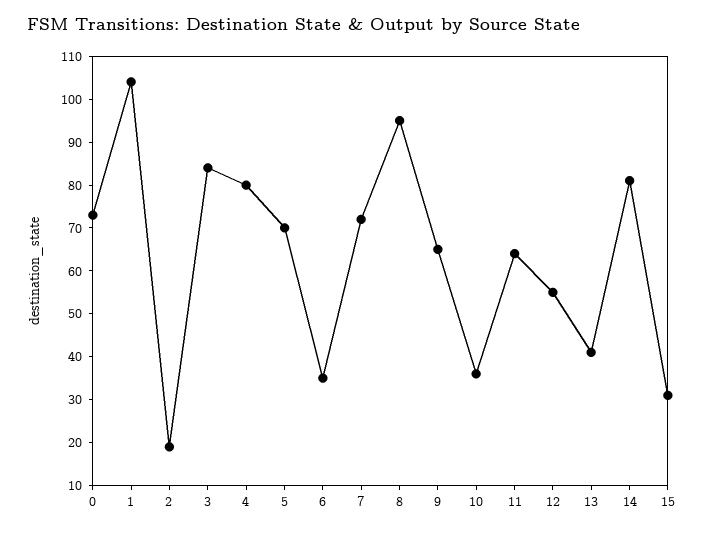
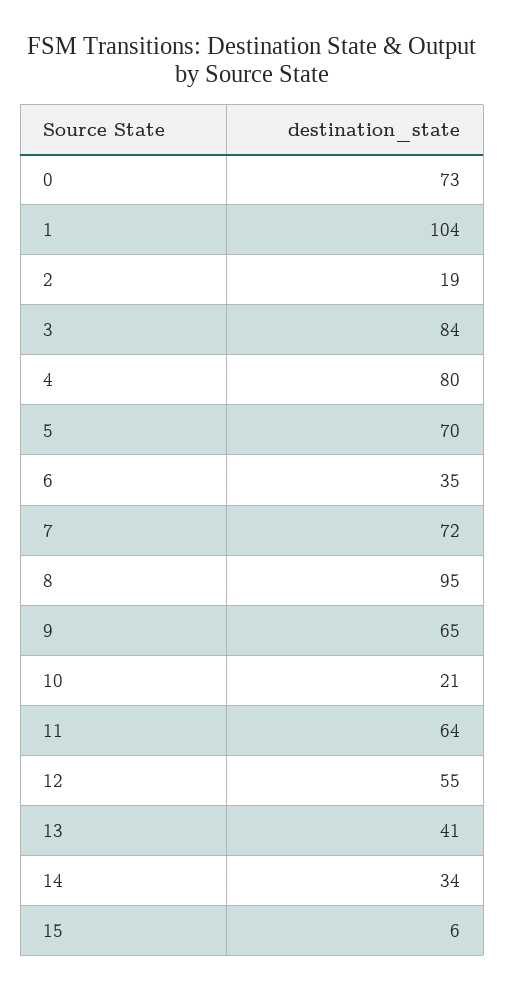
10: 35 -> 21
14: 80 -> 34
15: 30 -> 6

